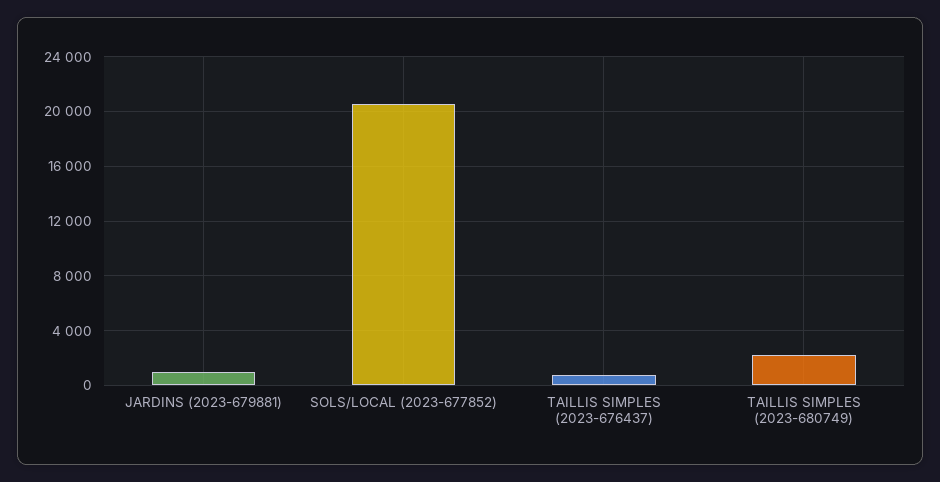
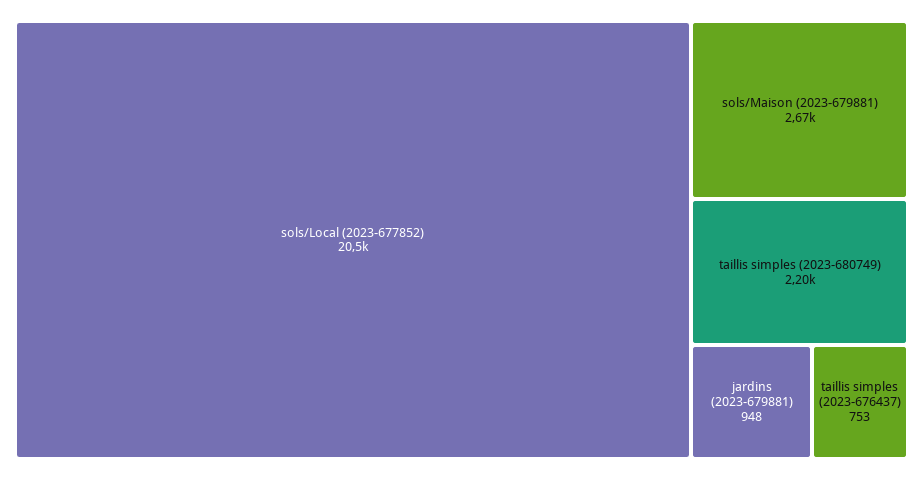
sols/Maison (2023-679881): none -> 2670

